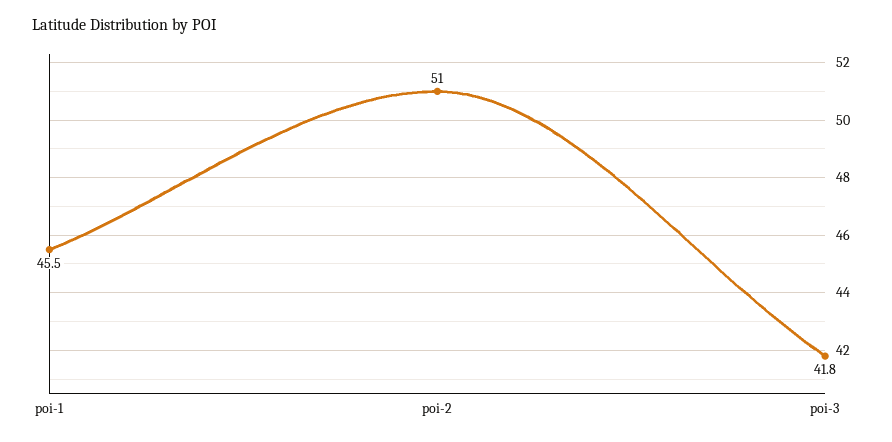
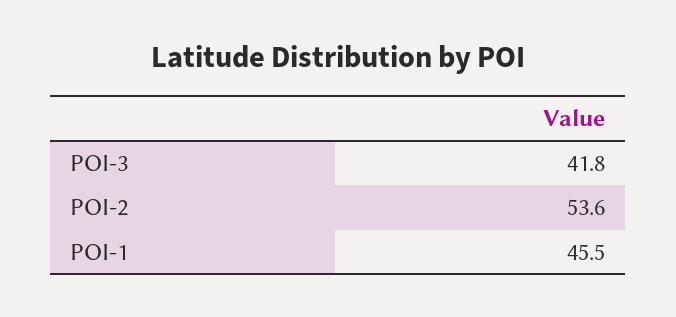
poi-2: 51 -> 53.6

